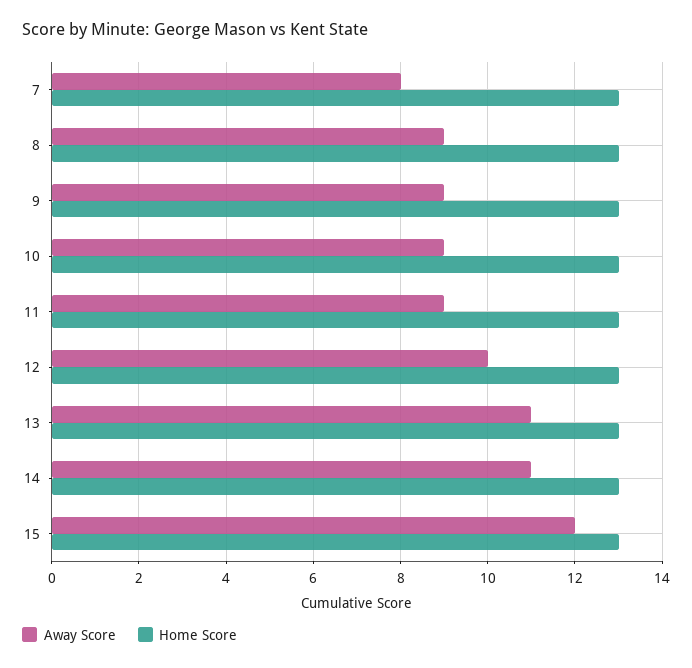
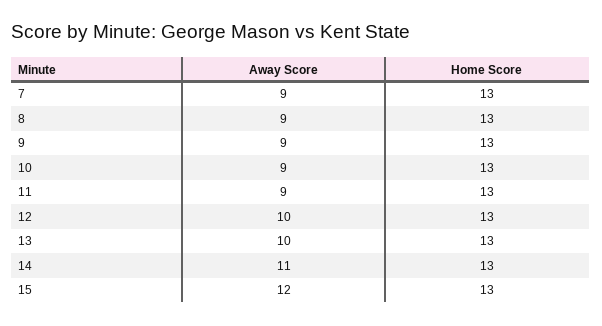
Away Score, 7: 8 -> 9
Away Score, 13: 11 -> 10

